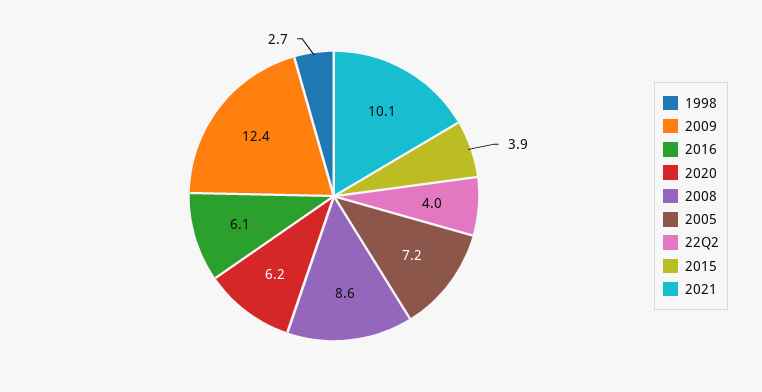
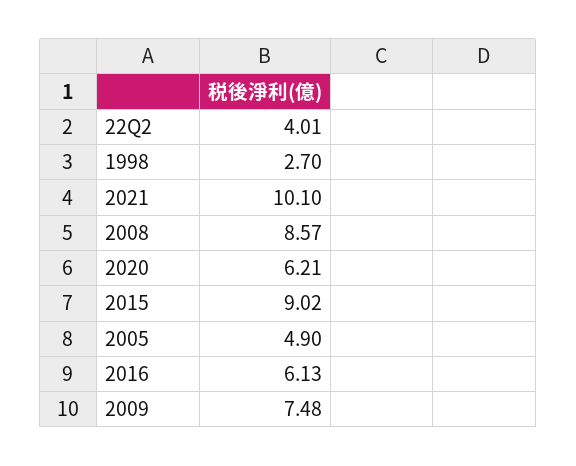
2009: 12.4 -> 7.48
2005: 7.2 -> 4.9
2015: 3.9 -> 9.02

